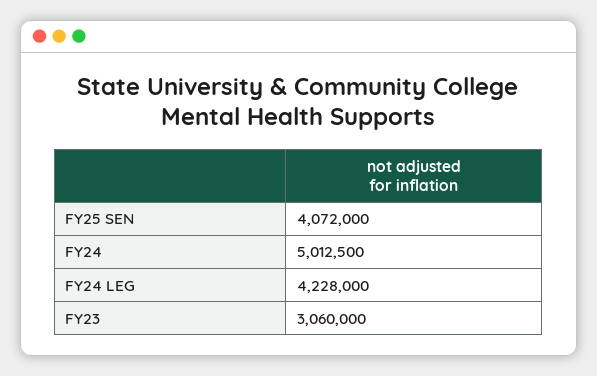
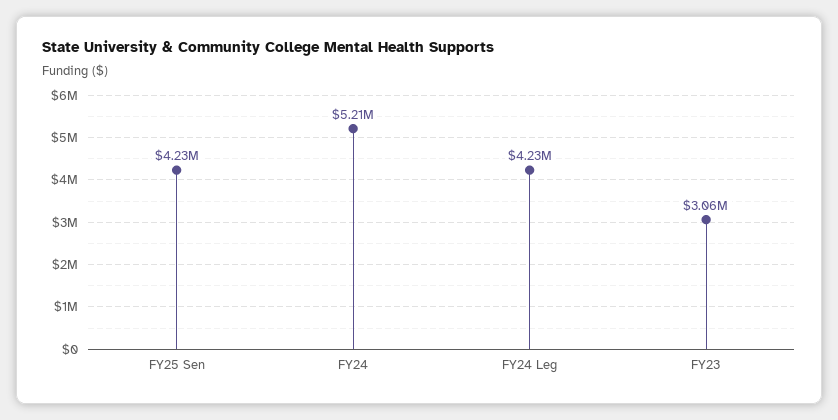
FY25 SEN: 4072000 -> 4230000
FY24: 5012500 -> 5210000

